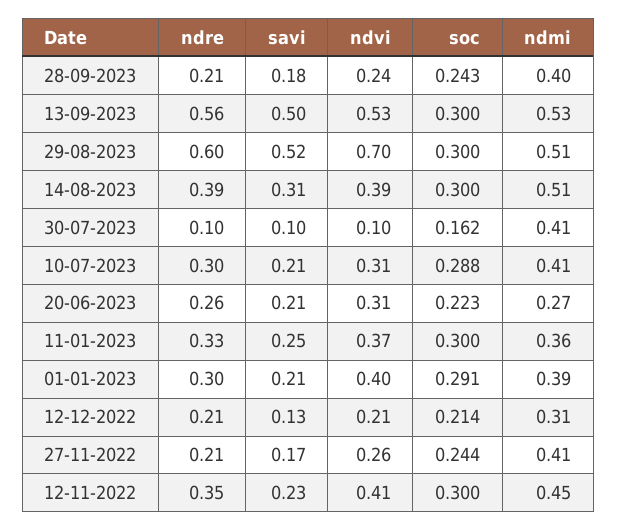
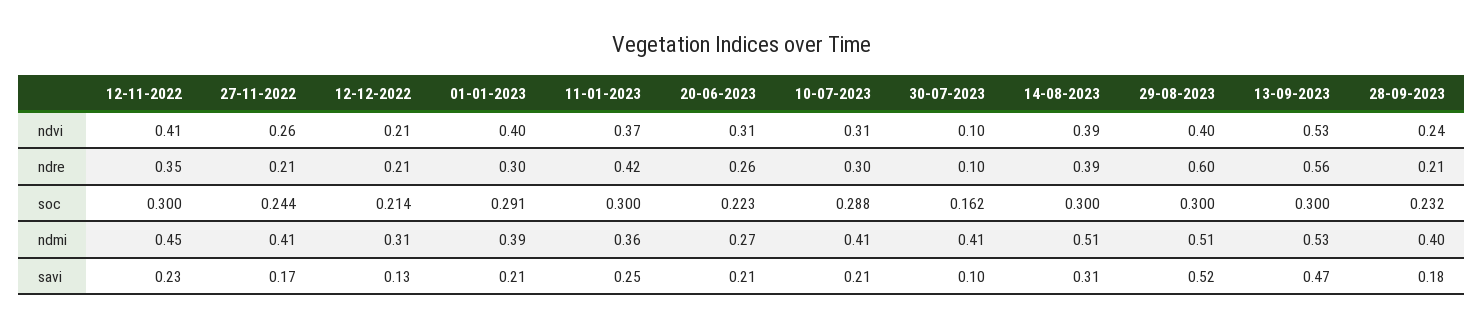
soc, 28-09-2023: 0.243 -> 0.232
savi, 13-09-2023: 0.5 -> 0.47
ndvi, 29-08-2023: 0.7 -> 0.4
ndre, 11-01-2023: 0.33 -> 0.42

